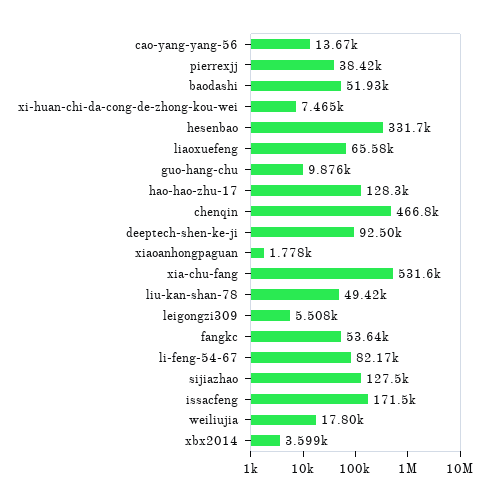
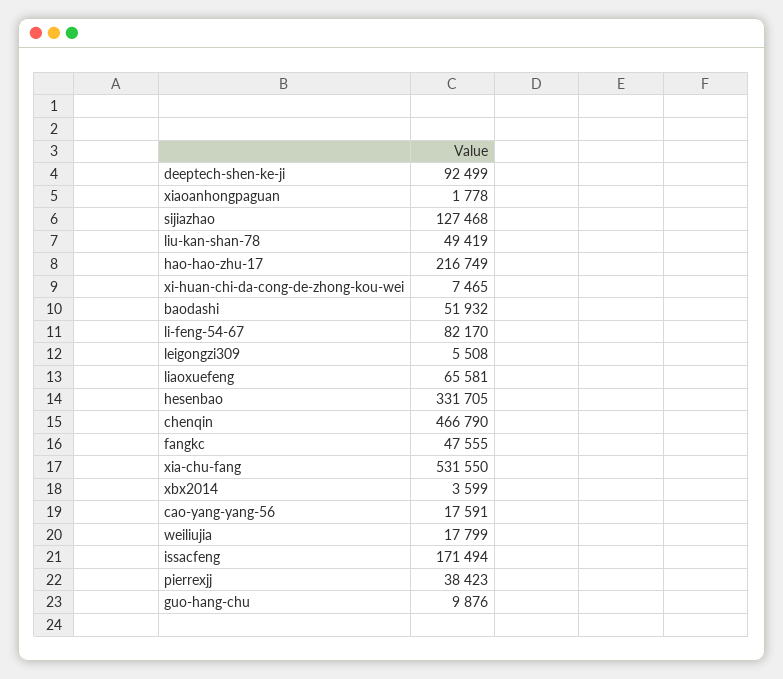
cao-yang-yang-56: 13670 -> 17591
hao-hao-zhu-17: 128300 -> 216749
fangkc: 53640 -> 47555

